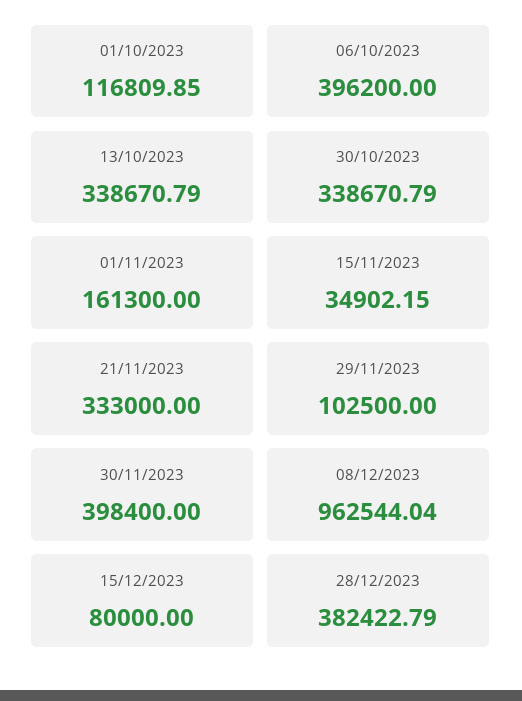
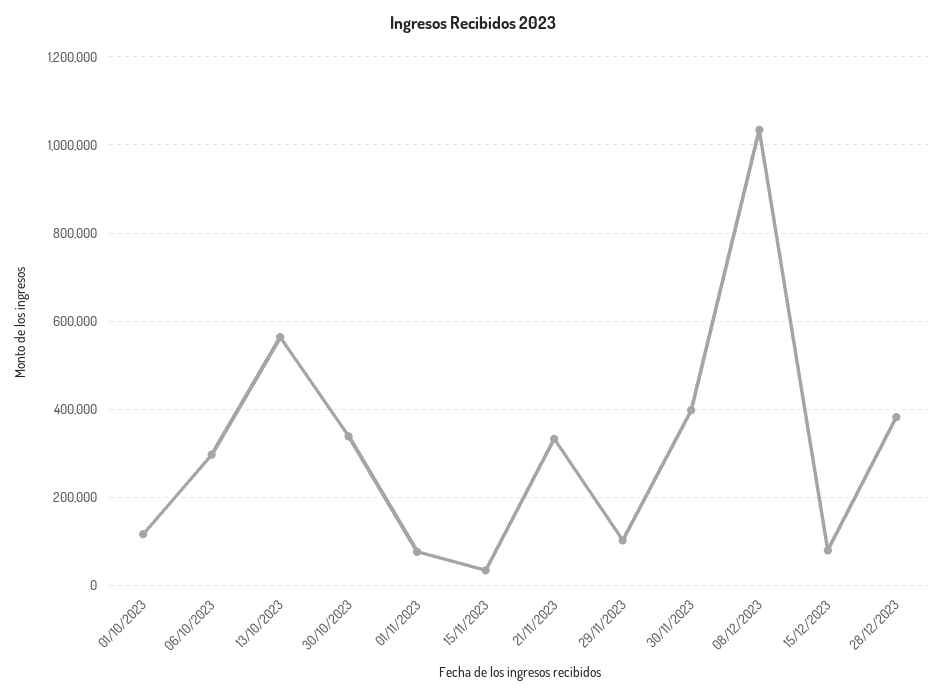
06/10/2023: 396200 -> 300000
13/10/2023: 338670.79 -> 560000
01/11/2023: 161300 -> 80000
08/12/2023: 962544.04 -> 1040000

